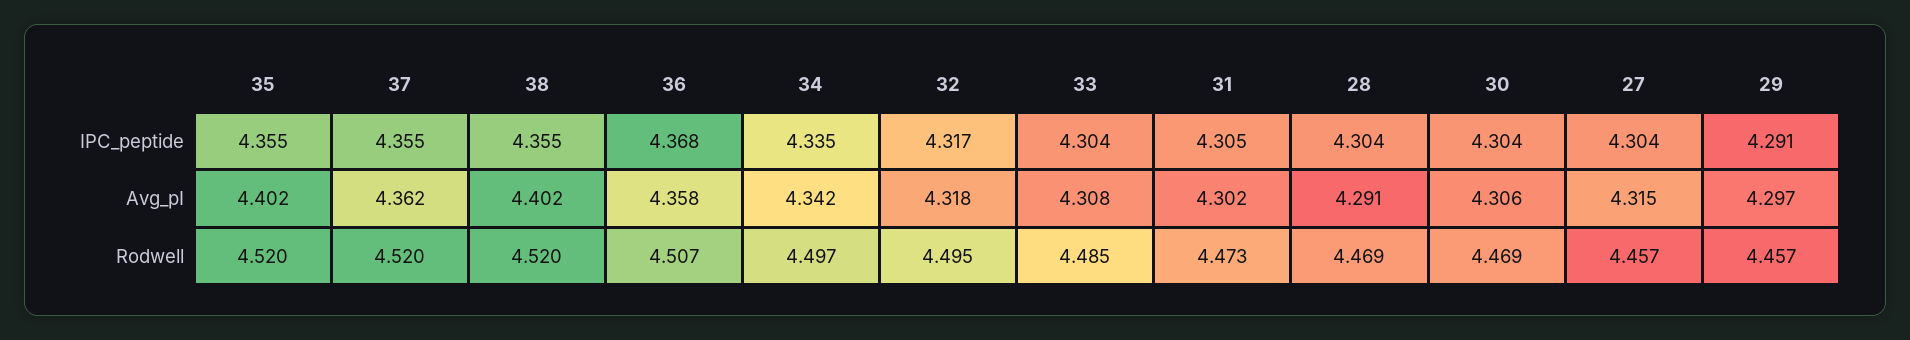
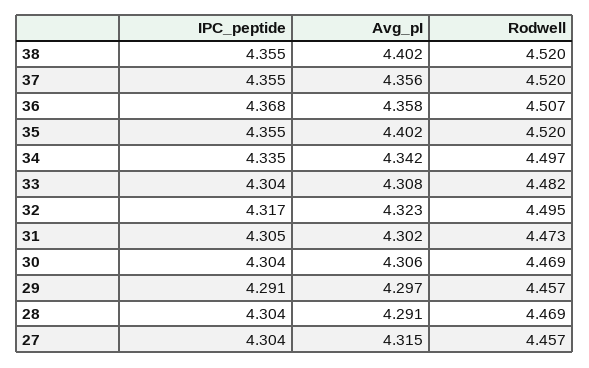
37, Avg_pI: 4.362 -> 4.356
32, Avg_pI: 4.318 -> 4.323
33, Rodwell: 4.485 -> 4.482

